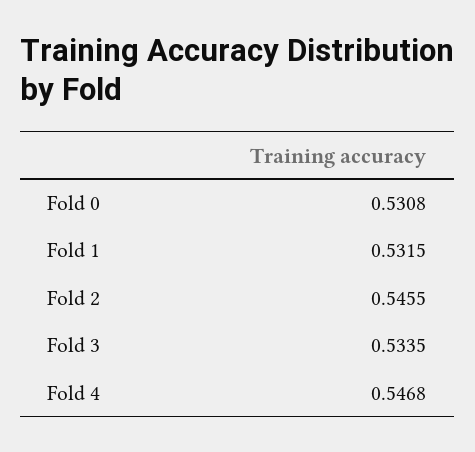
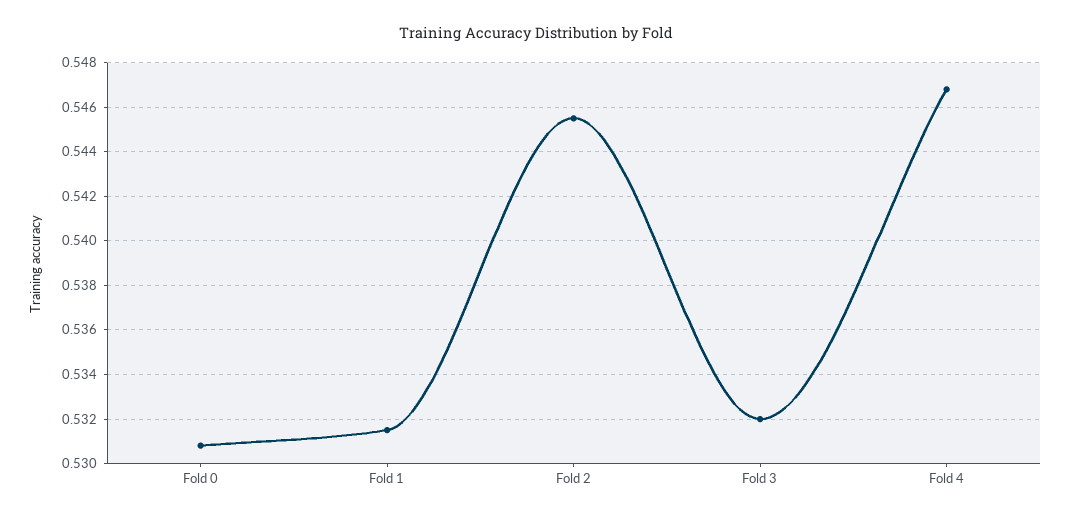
Fold 3: 0.5335 -> 0.532

